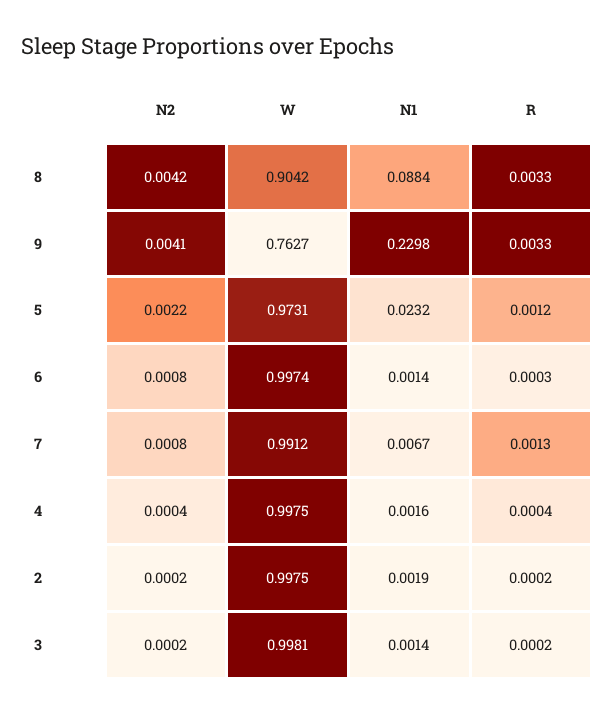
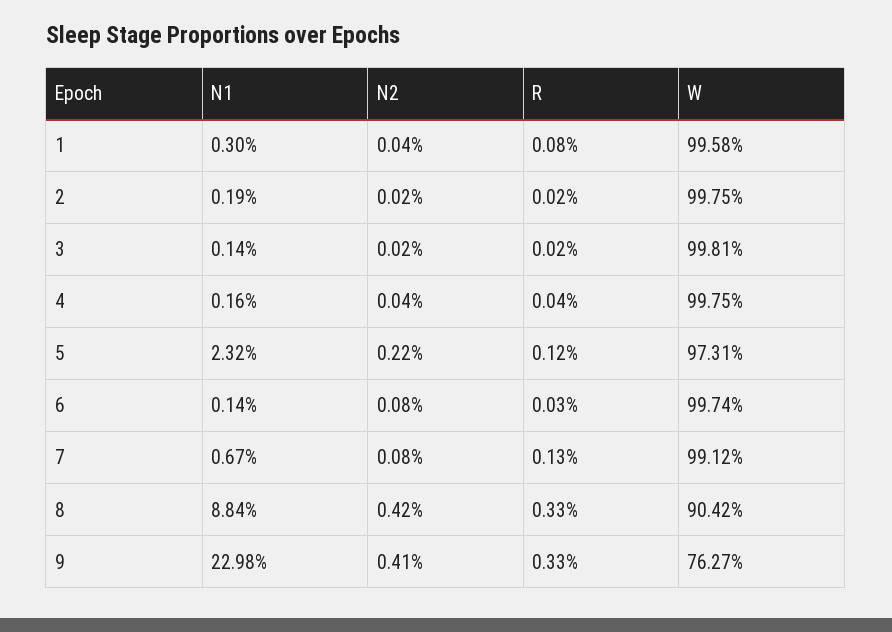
N1, 1: none -> 0.003
N2, 1: none -> 0.0004
R, 1: none -> 0.0008
W, 1: none -> 0.9958

